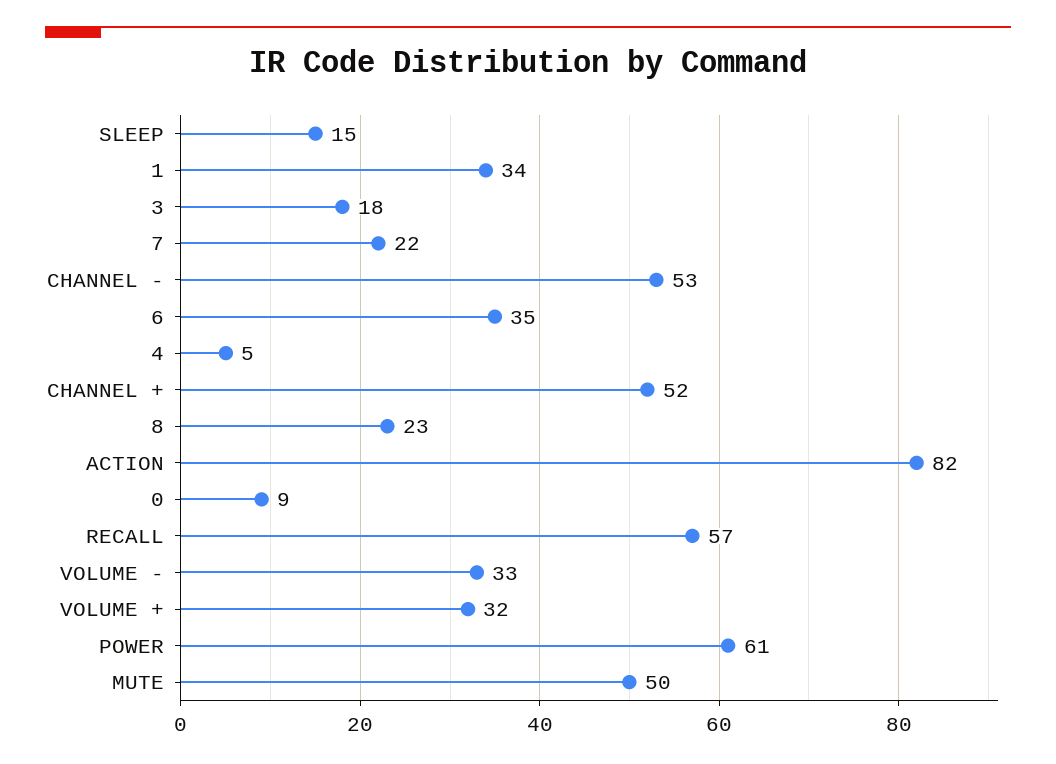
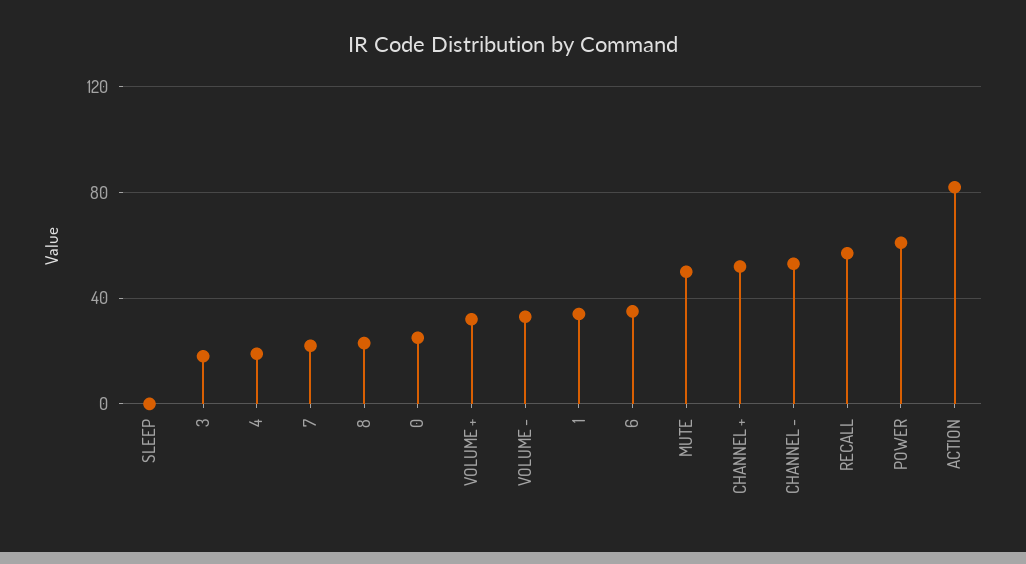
SLEEP: 15 -> 0
4: 5 -> 20
0: 9 -> 25

